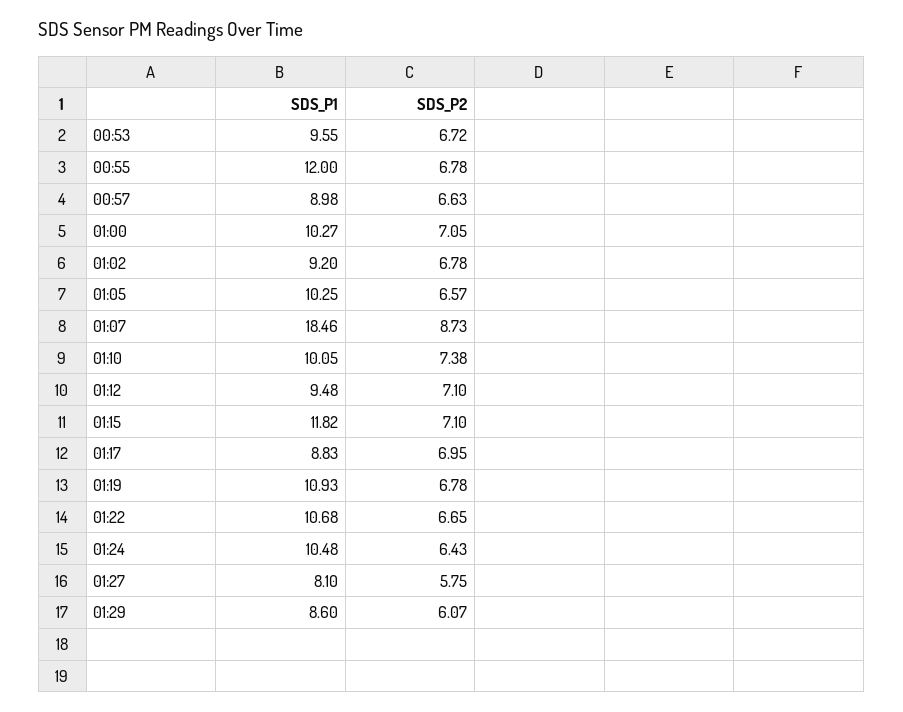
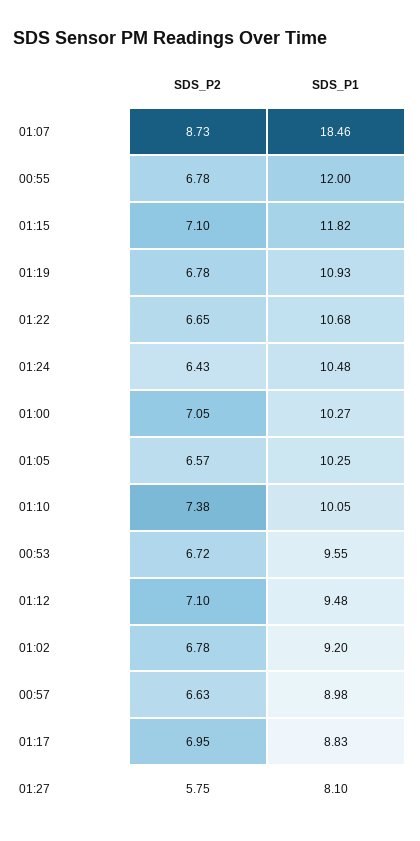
SDS_P1, 01:29: 8.6 -> none
SDS_P2, 01:29: 6.07 -> none

